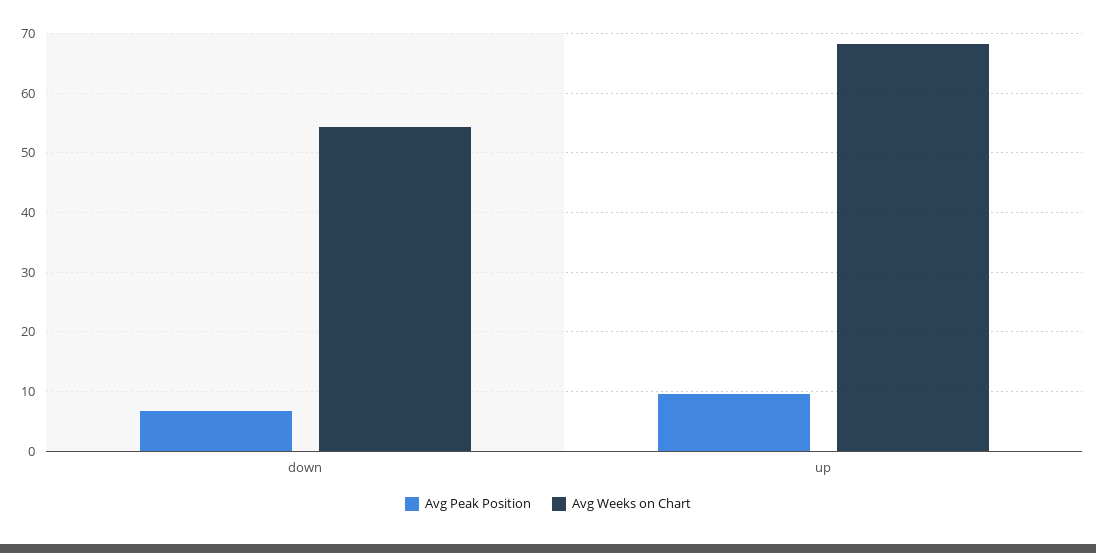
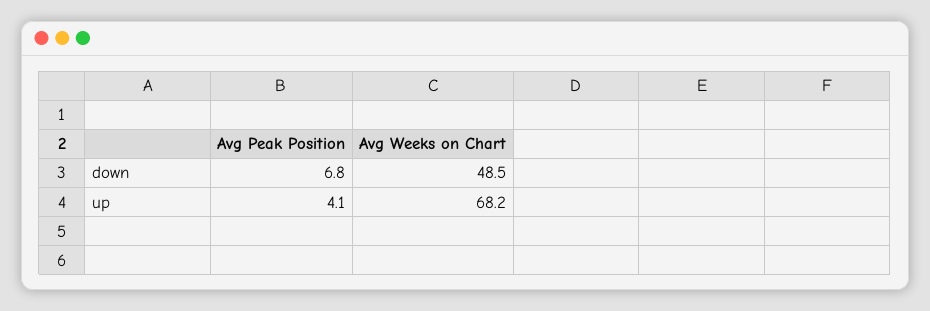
Avg Weeks on Chart, down: 54 -> 48.5
Avg Peak Position, up: 10 -> 4.1

